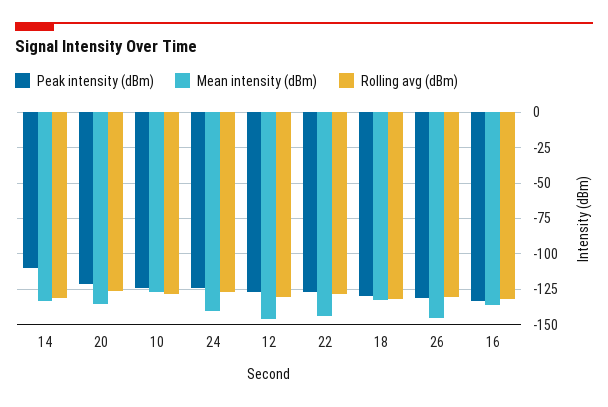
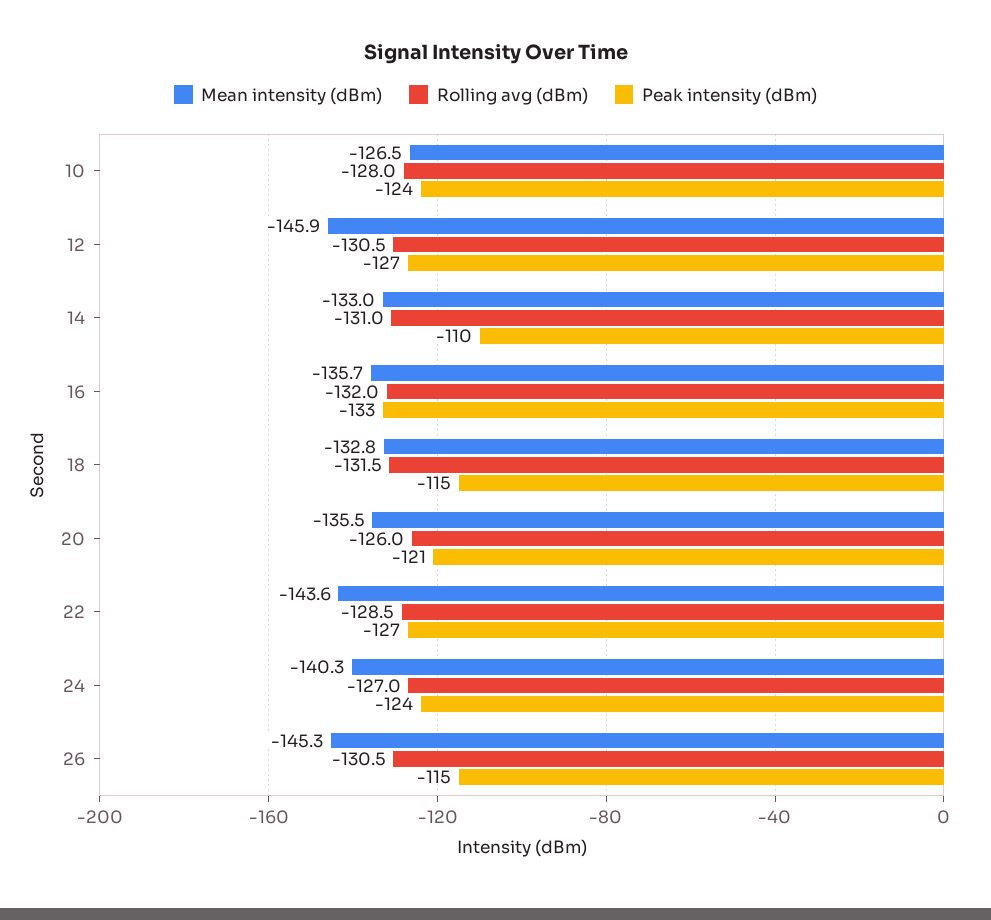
Peak intensity (dBm), 18: -130 -> -115
Peak intensity (dBm), 26: -130 -> -115

